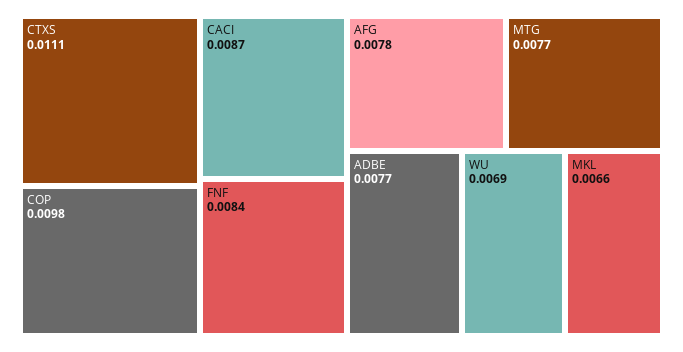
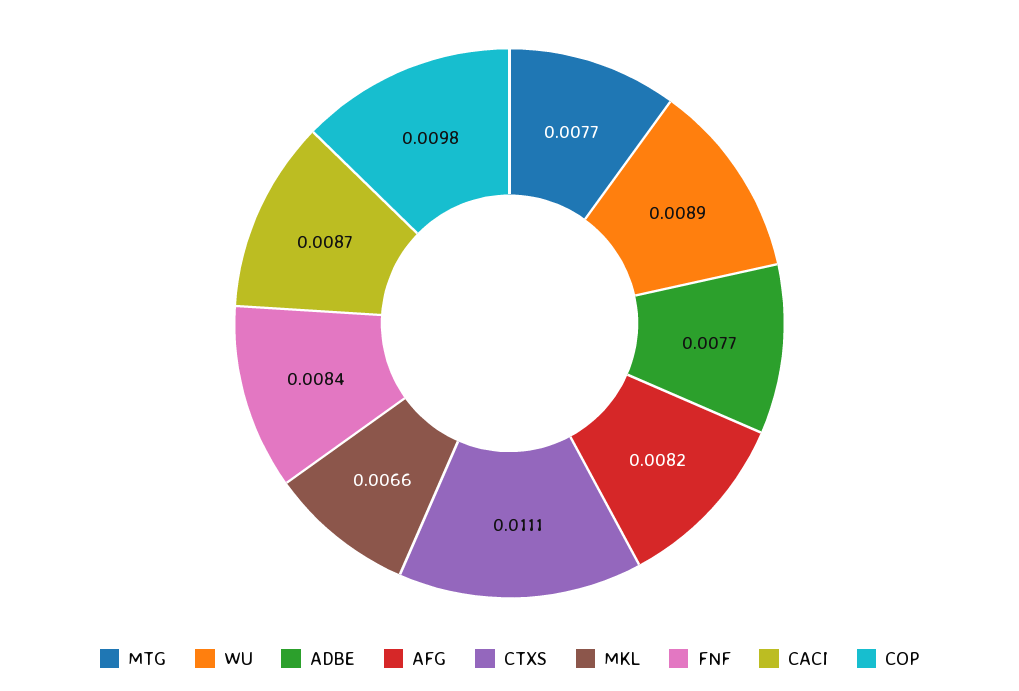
AFG: 0.0078 -> 0.0082
WU: 0.0069 -> 0.0089

